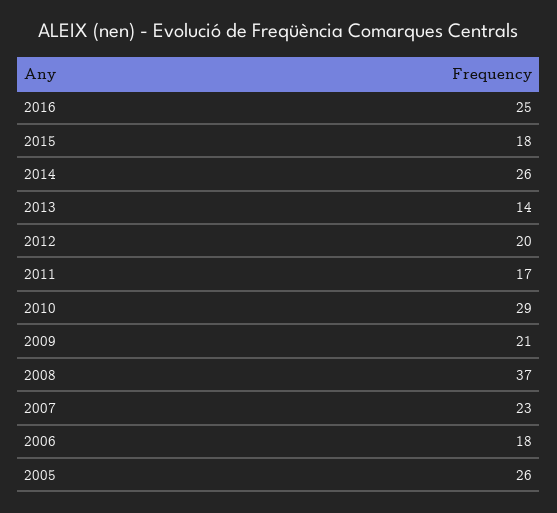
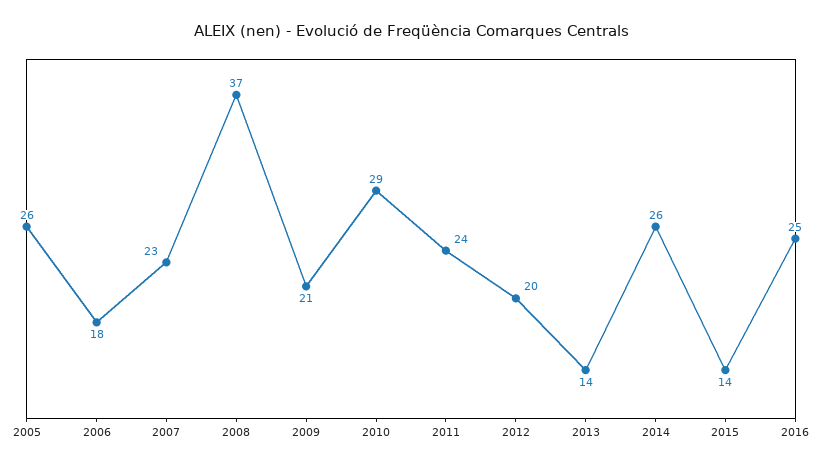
2015: 18 -> 14
2011: 17 -> 24

